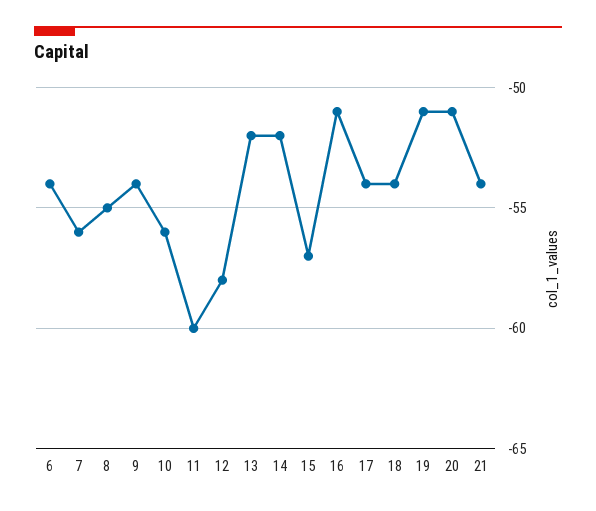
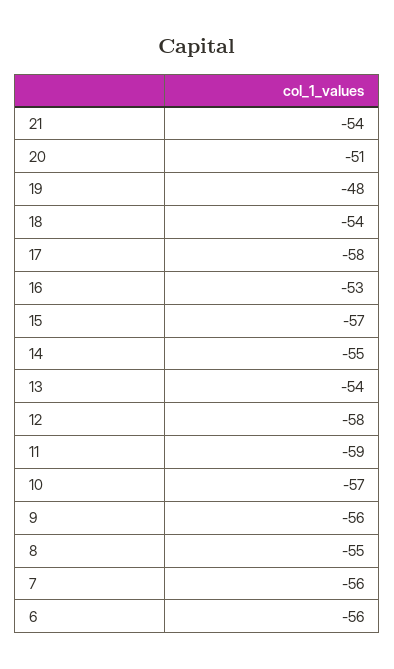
6: -54 -> -56
9: -54 -> -56
10: -56 -> -57
11: -60 -> -59
13: -52 -> -54
14: -52 -> -55
16: -51 -> -53
17: -54 -> -58
19: -51 -> -48

